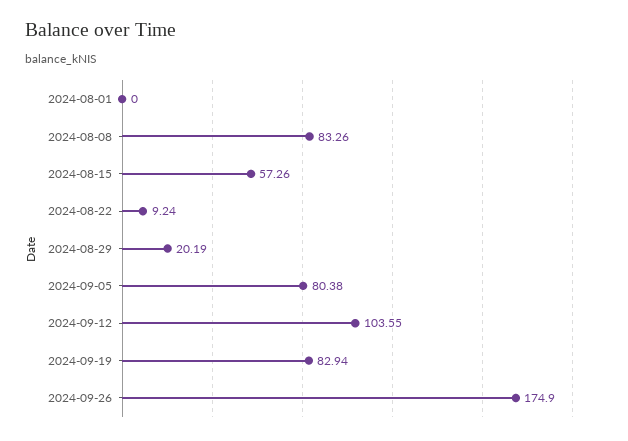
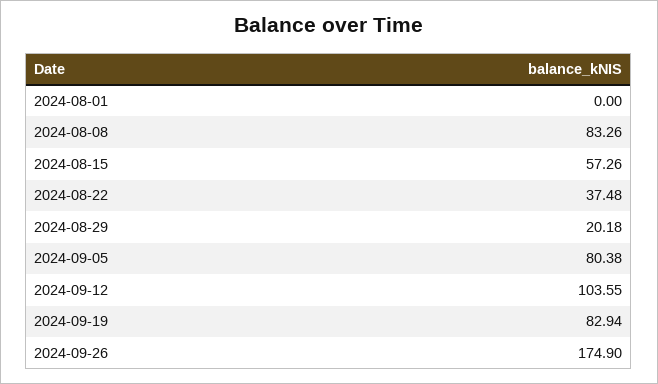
2024-08-22: 9.24 -> 37.48
2024-08-29: 20.19 -> 20.18

